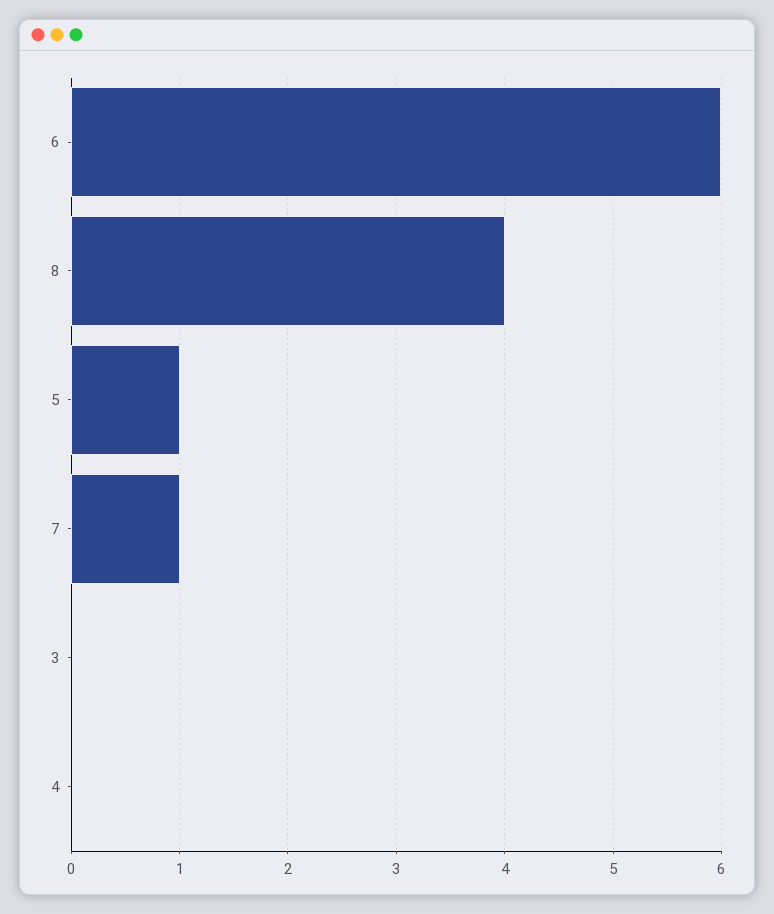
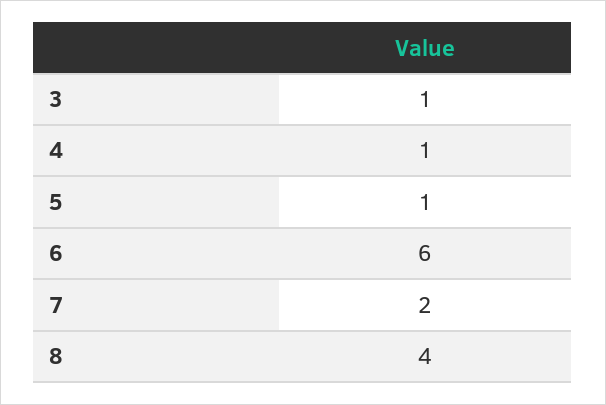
7: 1 -> 2
3: 0 -> 1
4: 0 -> 1

